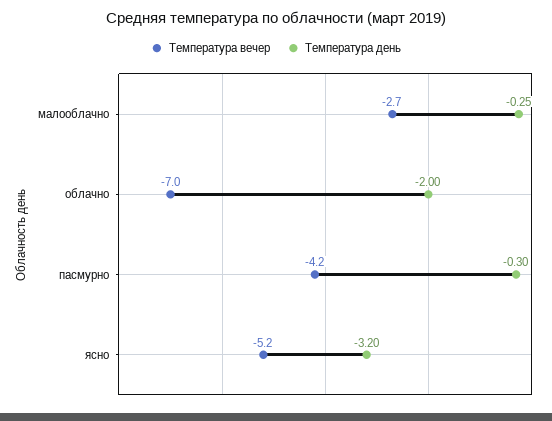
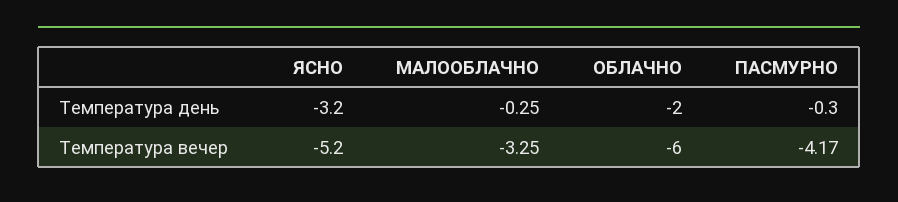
Температура вечер, малооблачно: -2.7 -> -3.25
Температура вечер, облачно: -7 -> -6

